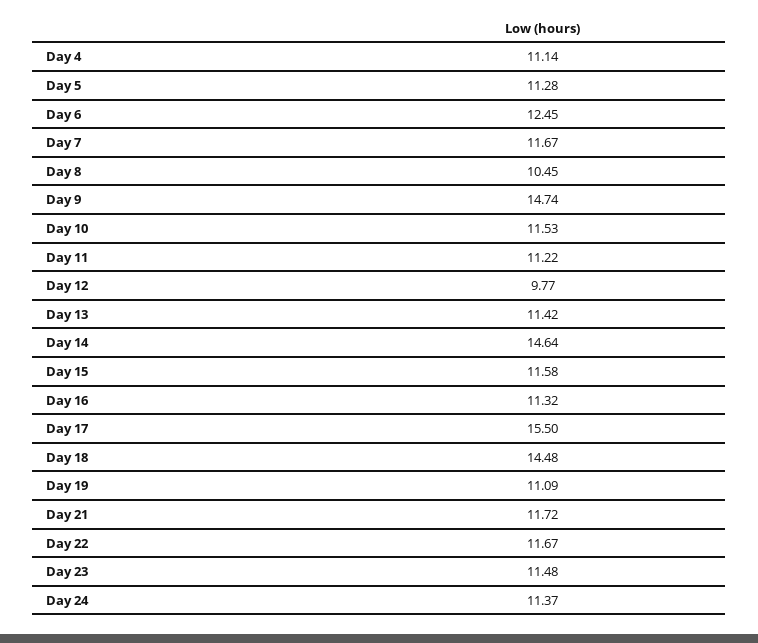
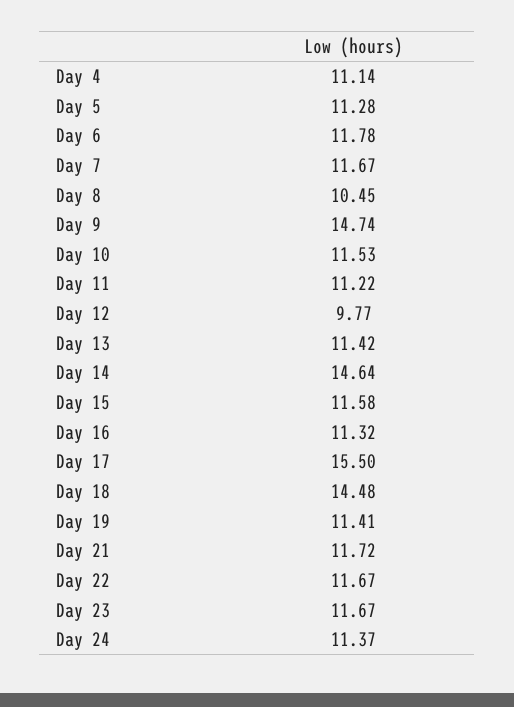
Day 6: 12.45 -> 11.78
Day 19: 11.09 -> 11.41
Day 23: 11.48 -> 11.67

